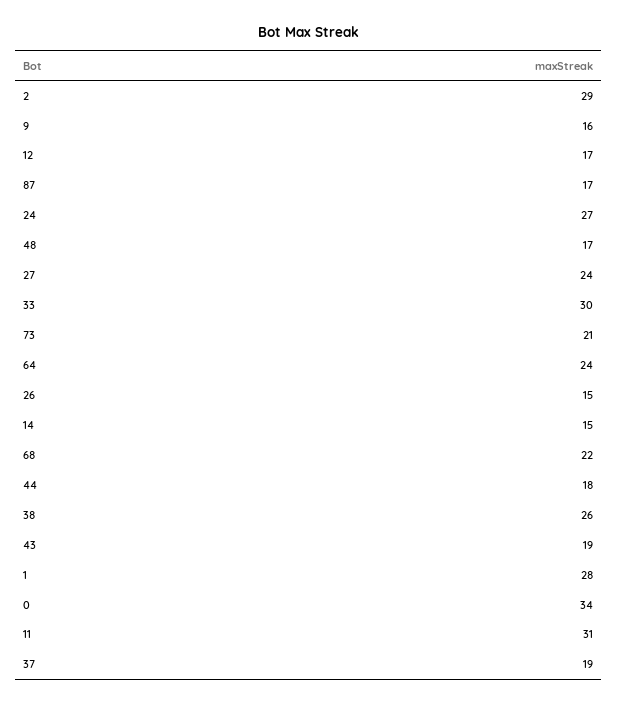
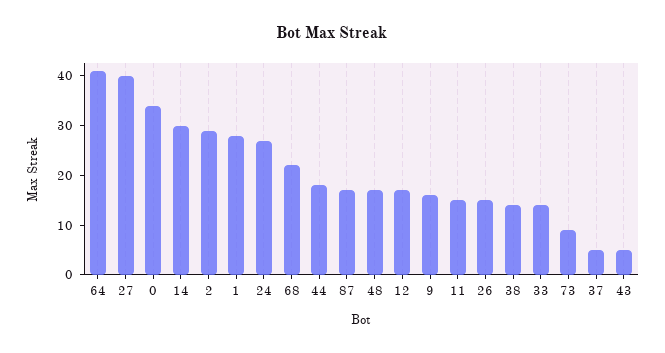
27: 24 -> 40
33: 30 -> 15
73: 21 -> 10
64: 24 -> 40
14: 15 -> 30
38: 26 -> 15
43: 19 -> 5
11: 31 -> 15
37: 19 -> 5

